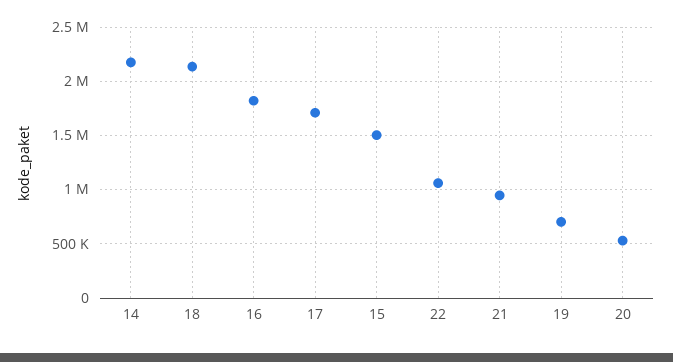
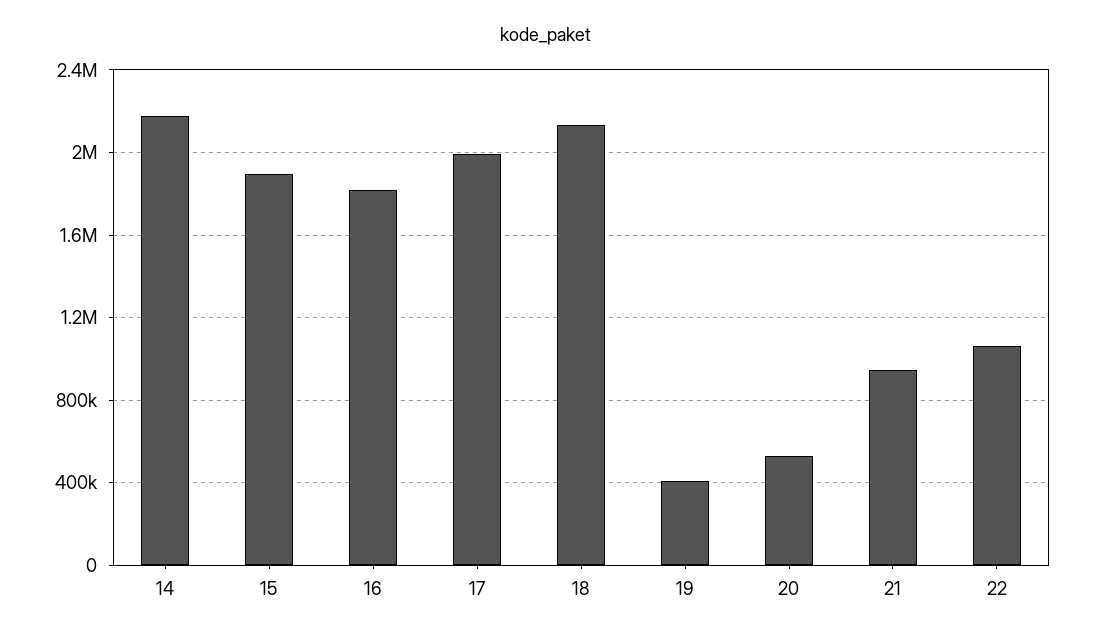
17: 1700000 -> 2000000
15: 1500000 -> 1900000
19: 700000 -> 400000

